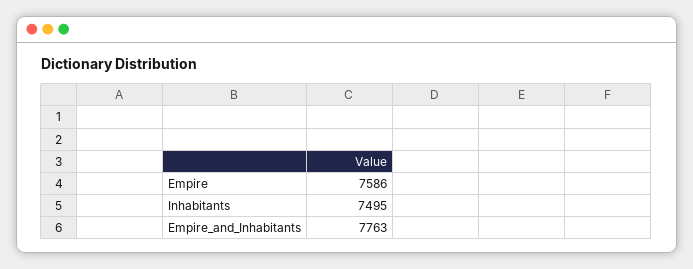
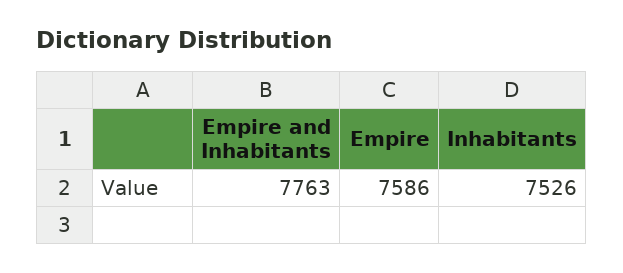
Inhabitants: 7495 -> 7526

